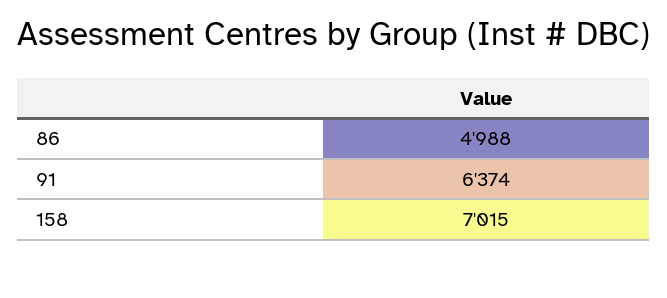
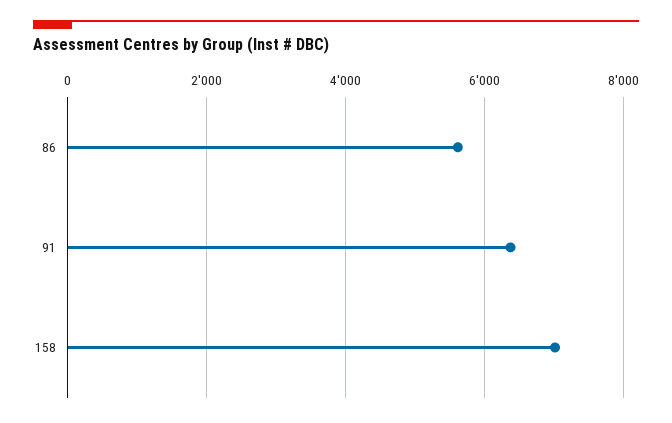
86: 4988 -> 5600

